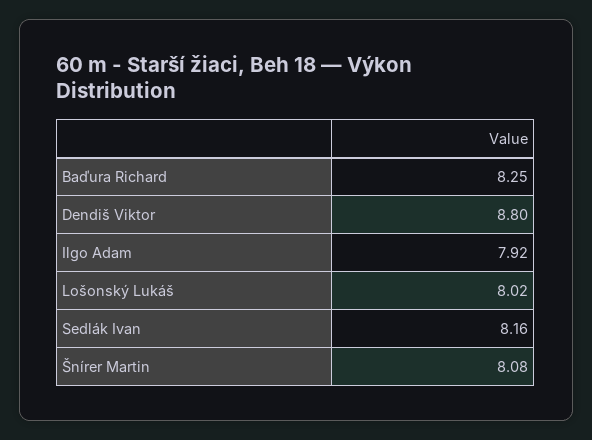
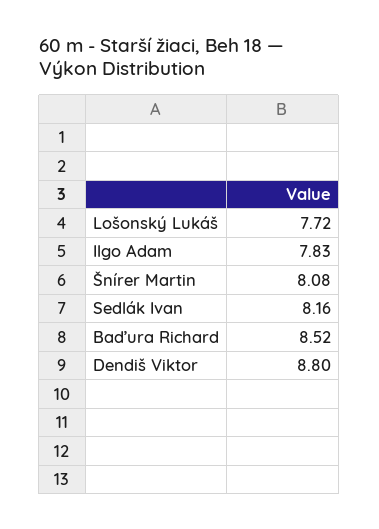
Baďura Richard: 8.25 -> 8.52
Ilgo Adam: 7.92 -> 7.83
Lošonský Lukáš: 8.02 -> 7.72

